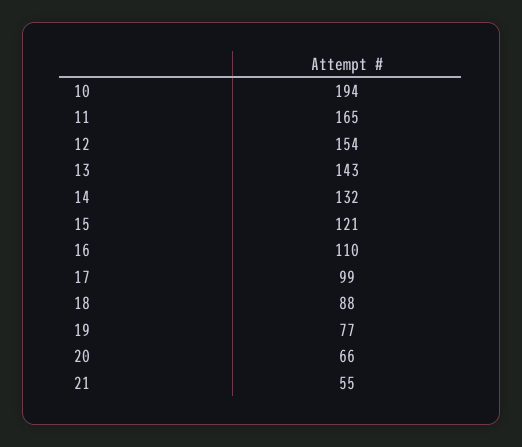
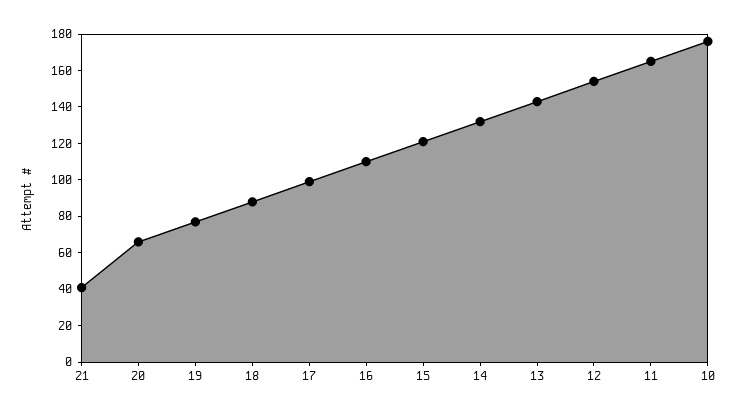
10: 194 -> 175
21: 55 -> 40

